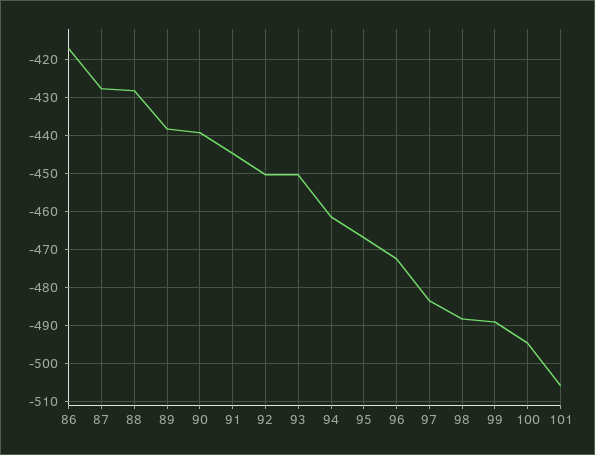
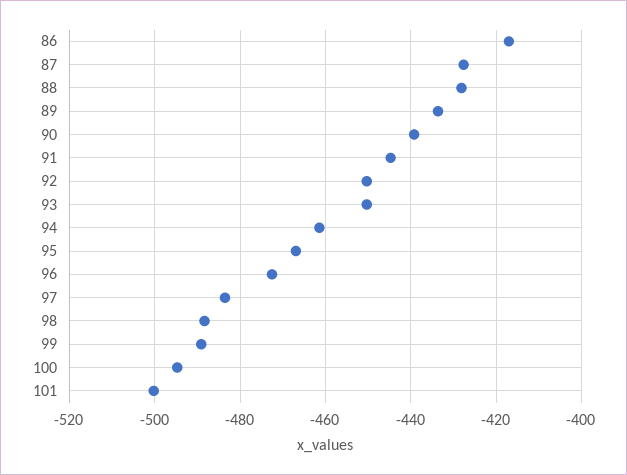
89: -438 -> -434
101: -506 -> -500

